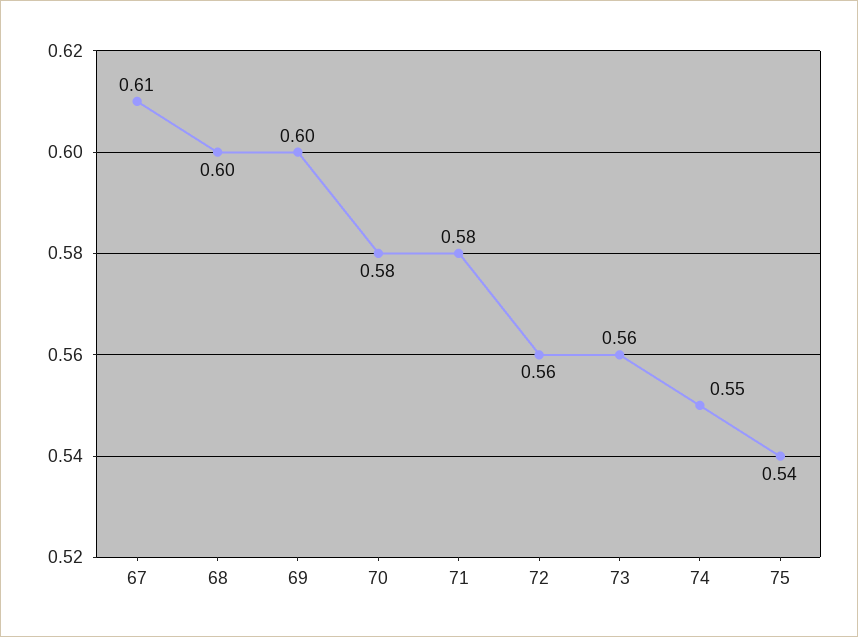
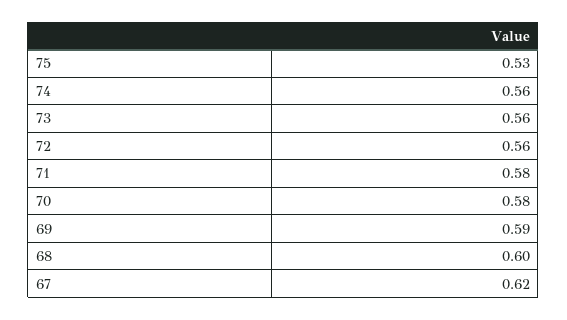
67: 0.61 -> 0.62
69: 0.6 -> 0.59
74: 0.55 -> 0.56
75: 0.54 -> 0.53

